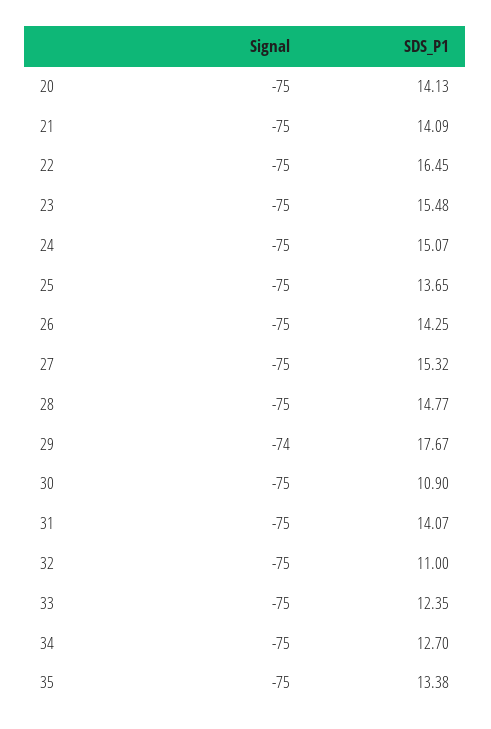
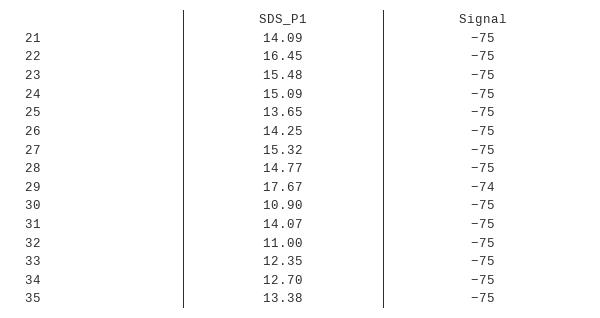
Signal, 20: -75 -> none
SDS_P1, 20: 14.13 -> none
SDS_P1, 24: 15.07 -> 15.09

